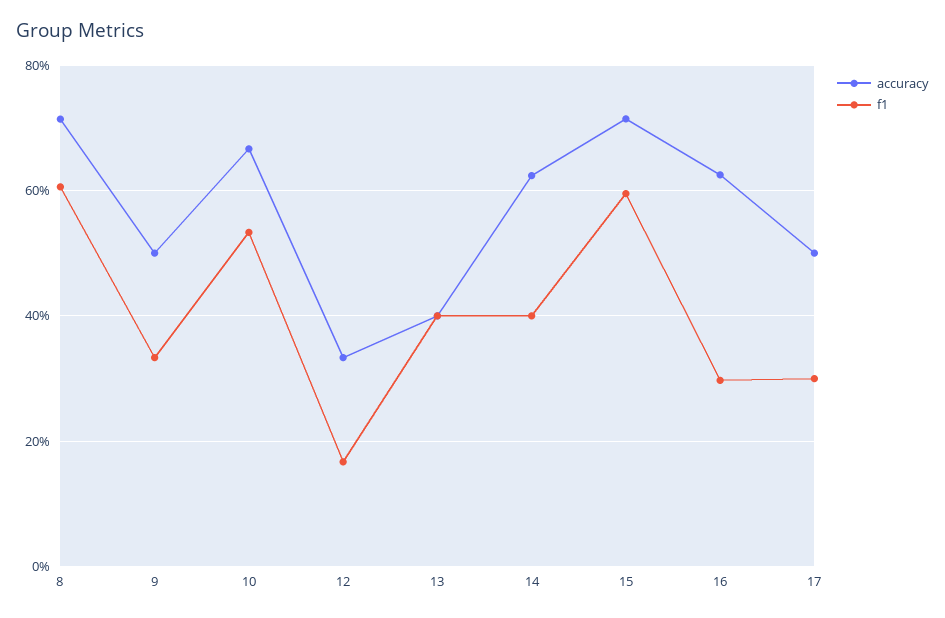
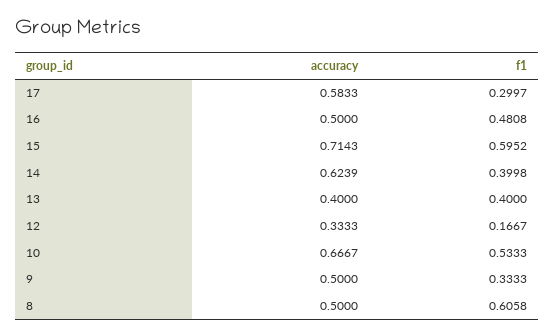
accuracy, 8: 0.72 -> 0.5
accuracy, 16: 0.62 -> 0.5
f1, 16: 0.3 -> 0.4808
accuracy, 17: 0.5 -> 0.5833

